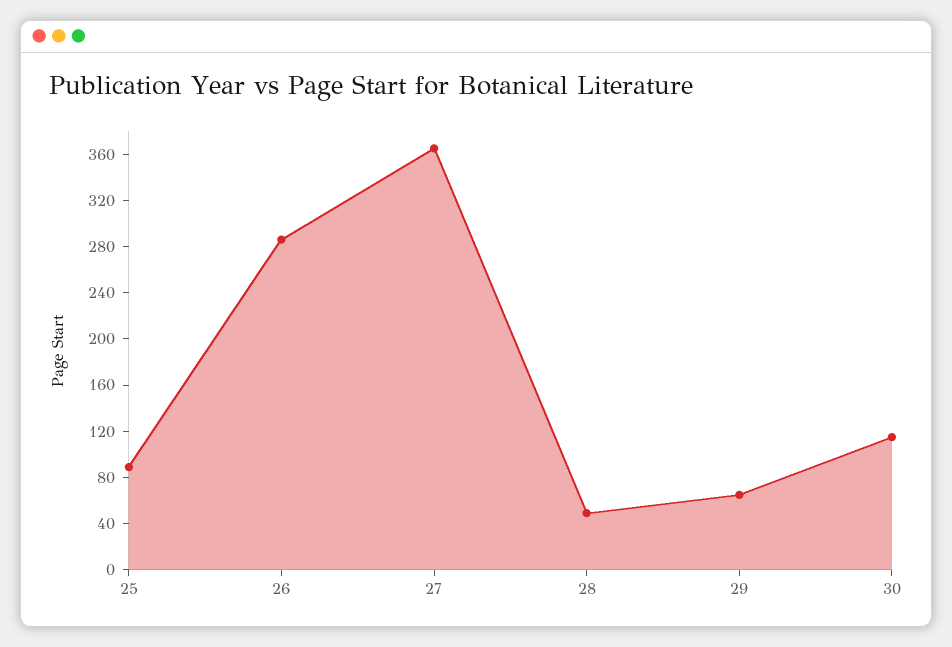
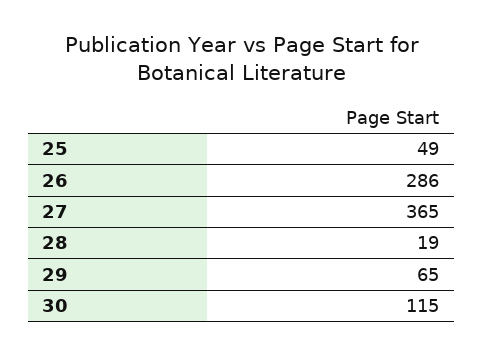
25: 90 -> 49
28: 50 -> 19

